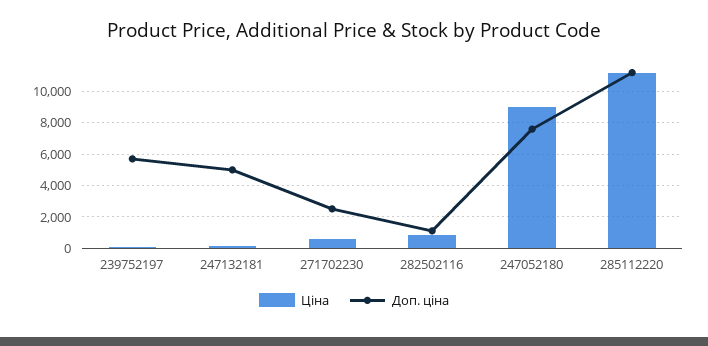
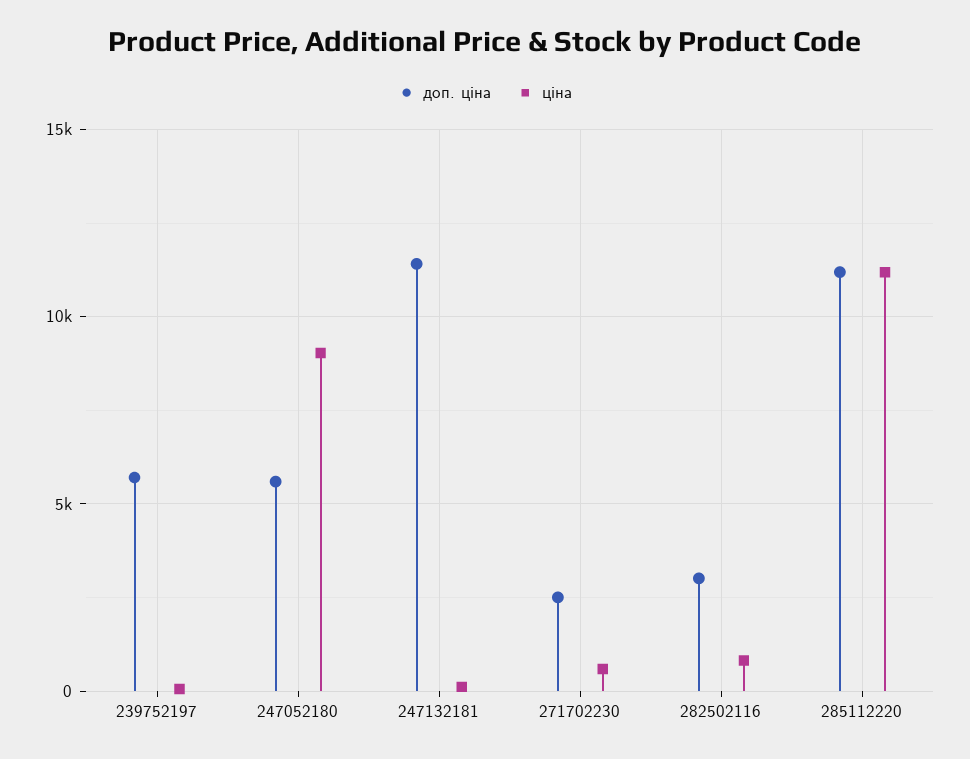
Доп. ціна, 247132181: 5000 -> 11500
Доп. ціна, 282502116: 1000 -> 3000
Доп. ціна, 247052180: 7500 -> 5500

